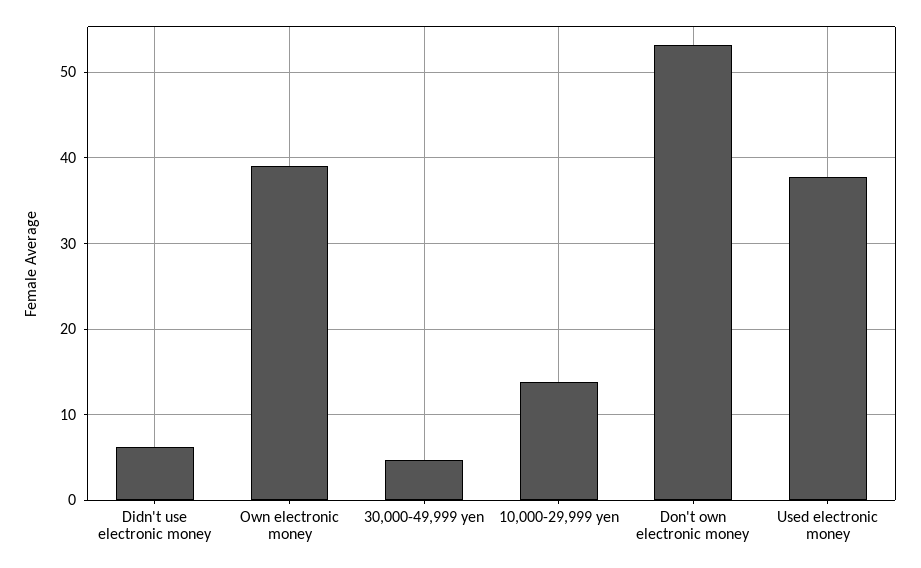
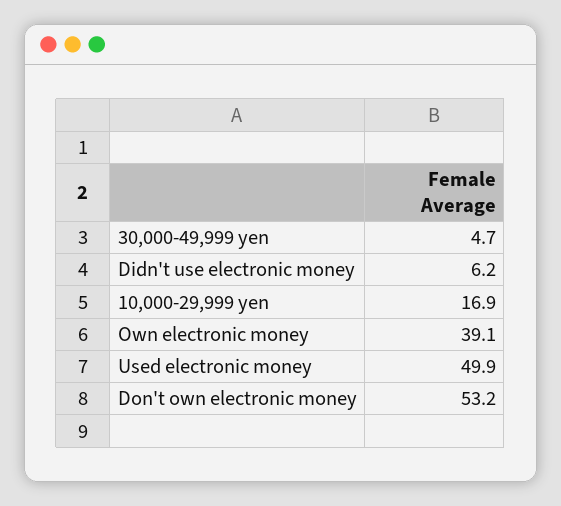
10,000-29,999 yen: 14 -> 16.9
Used electronic money: 38 -> 49.9

